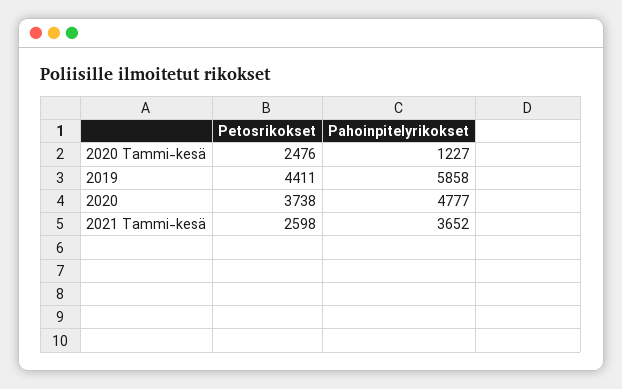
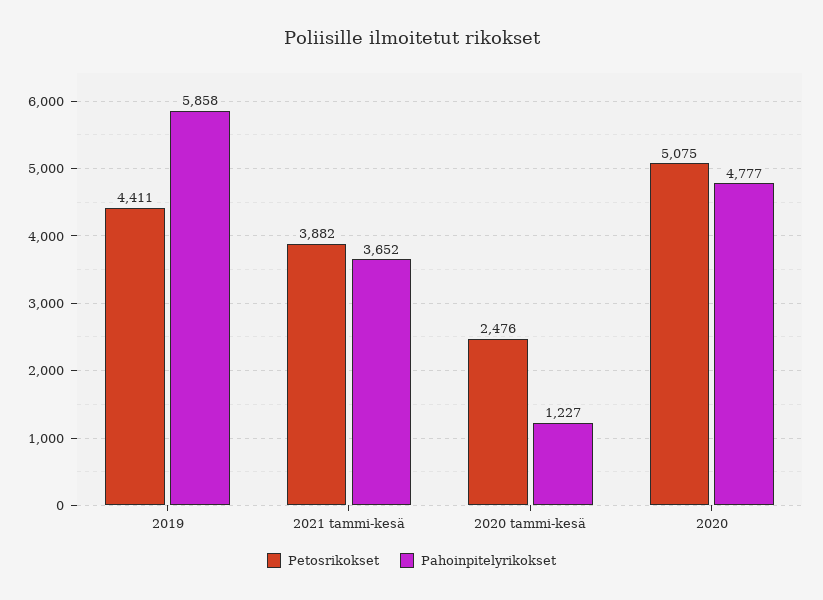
Petosrikokset, 2020: 3738 -> 5075
Petosrikokset, 2021 Tammi-kesä: 2598 -> 3882

